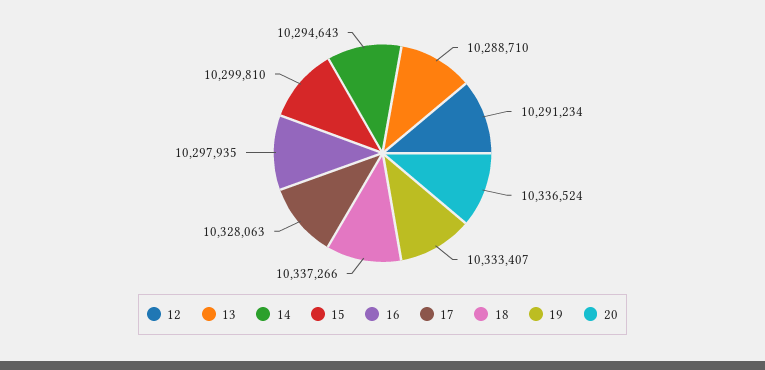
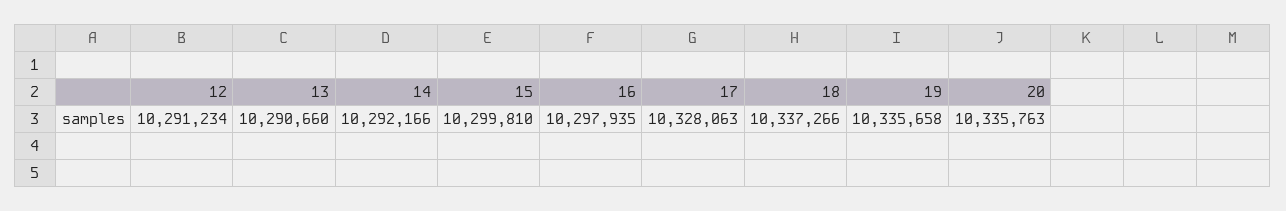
13: 10288710 -> 10290660
14: 10294643 -> 10292166
19: 10333407 -> 10335658
20: 10336524 -> 10335763

